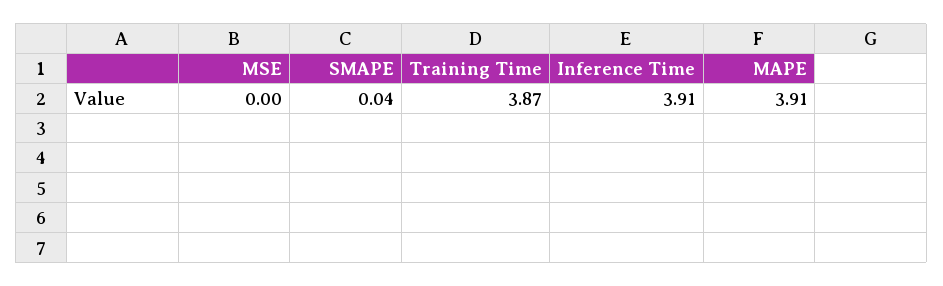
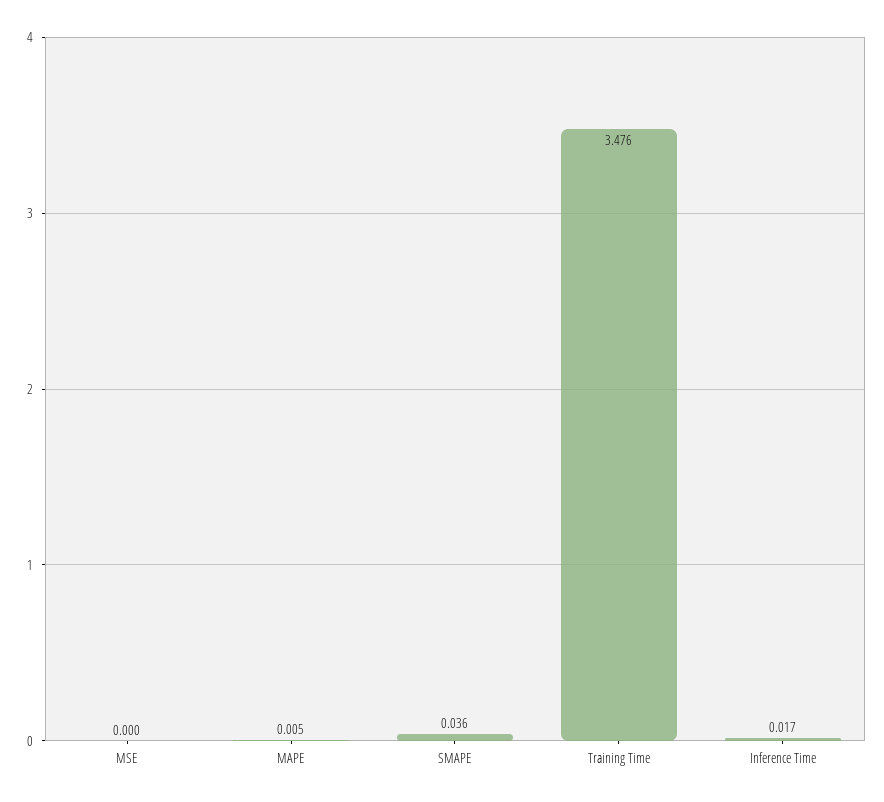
Training Time: 3.87 -> 3.476
Inference Time: 3.91 -> 0.017
MAPE: 3.91 -> 0.005

